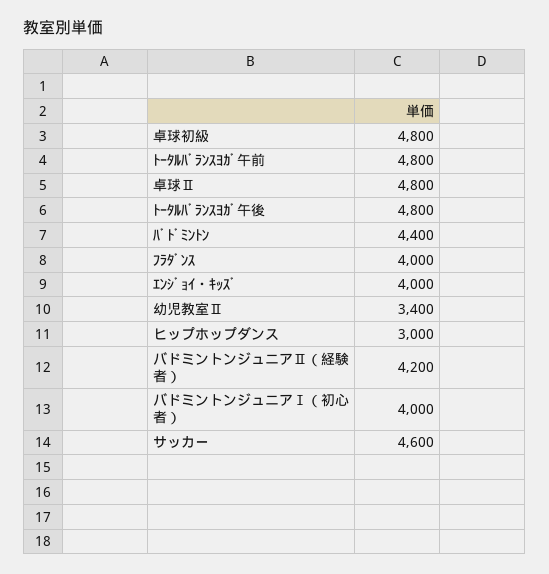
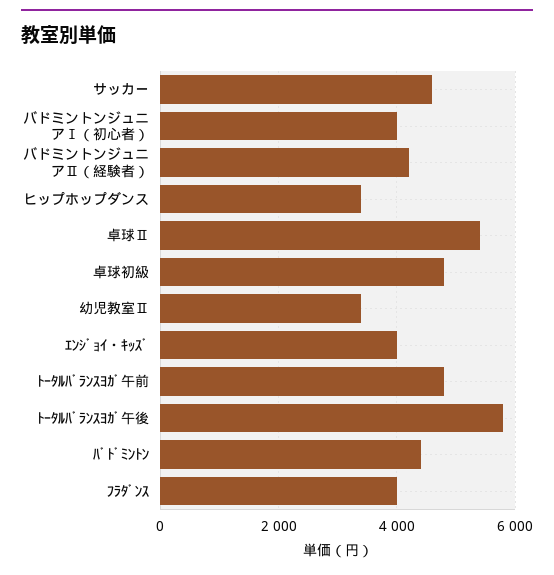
卓球Ⅱ: 4800 -> 5400
ﾄｰﾀﾙﾊﾞﾗﾝｽﾖｶﾞ午後: 4800 -> 5800
ヒップホップダンス: 3000 -> 3400

